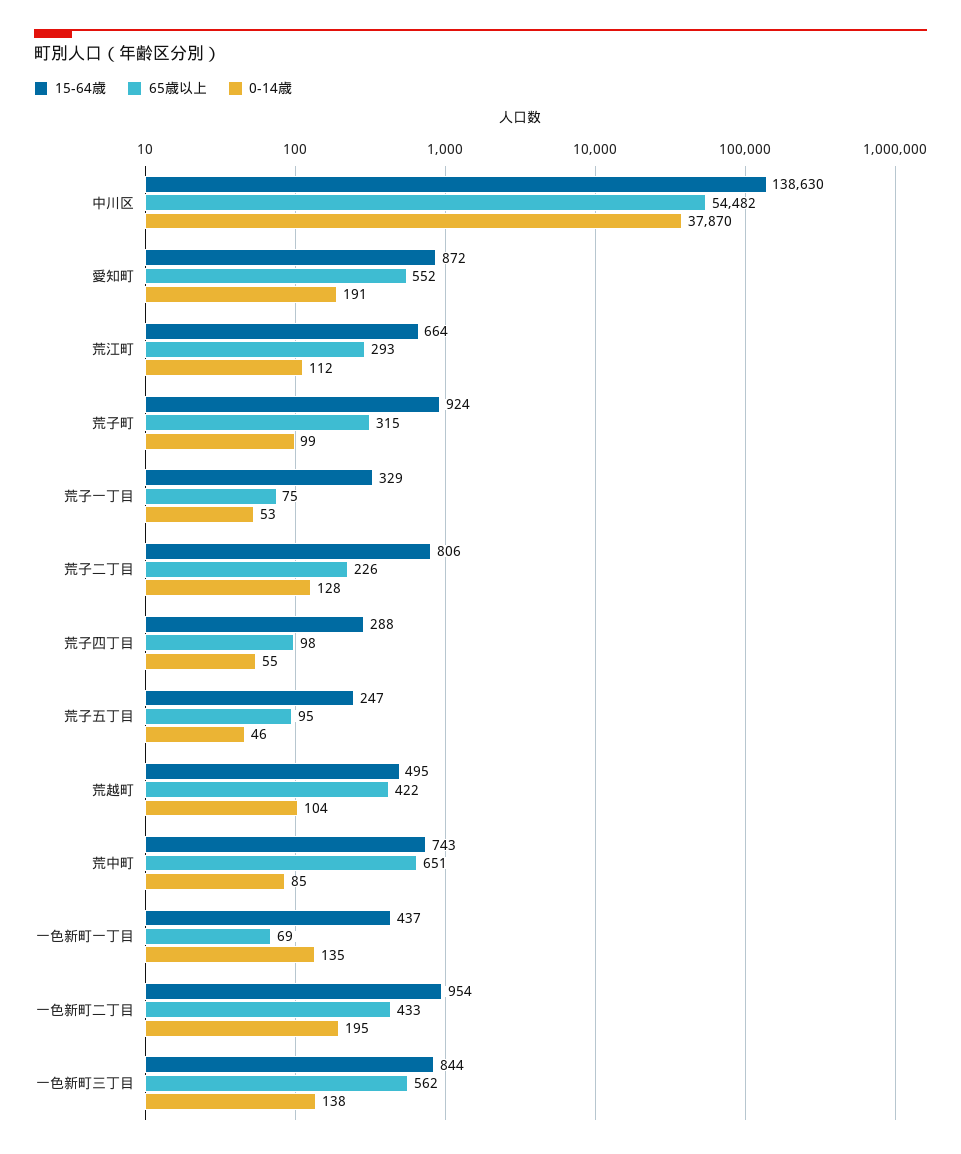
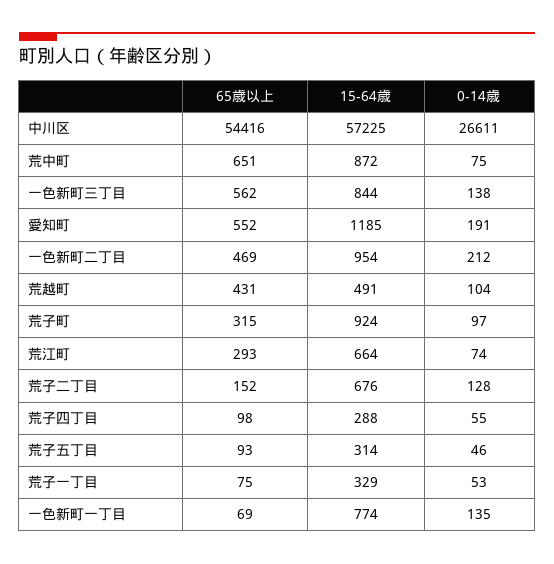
15-64歳, 中川区: 138630 -> 57225
65歳以上, 中川区: 54482 -> 54416
0-14歳, 中川区: 37870 -> 26611
15-64歳, 愛知町: 872 -> 1185
0-14歳, 荒江町: 112 -> 74
0-14歳, 荒子町: 99 -> 97
15-64歳, 荒子二丁目: 806 -> 676
65歳以上, 荒子二丁目: 226 -> 152
15-64歳, 荒子五丁目: 247 -> 314
65歳以上, 荒子五丁目: 95 -> 93
15-64歳, 荒越町: 495 -> 491
65歳以上, 荒越町: 422 -> 431
15-64歳, 荒中町: 743 -> 872
0-14歳, 荒中町: 85 -> 75
15-64歳, 一色新町一丁目: 437 -> 774
65歳以上, 一色新町二丁目: 433 -> 469
0-14歳, 一色新町二丁目: 195 -> 212

